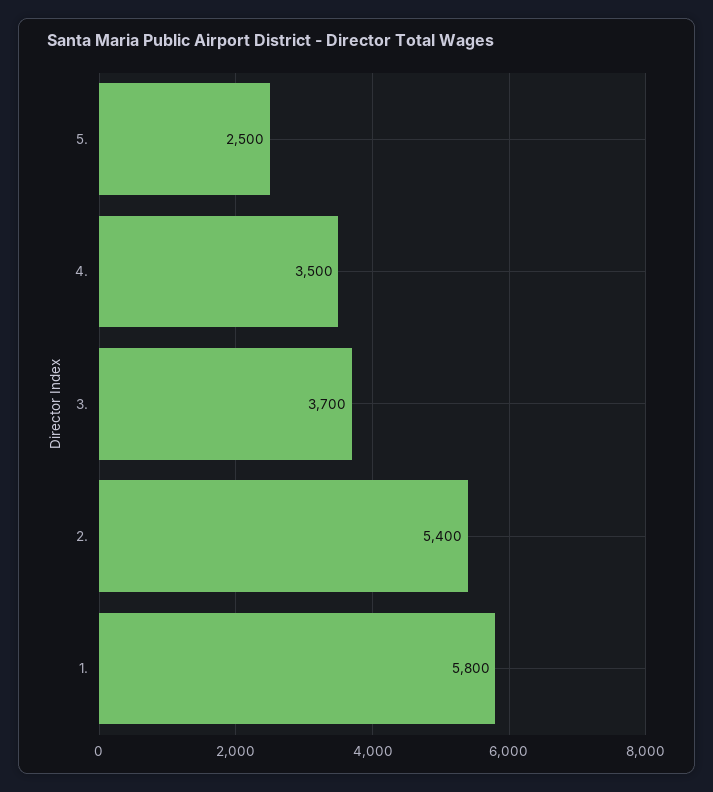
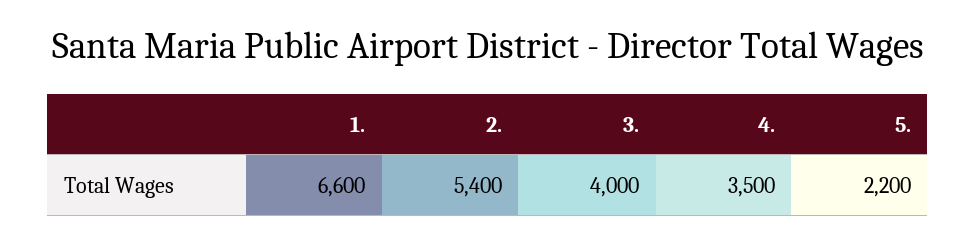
5.: 2500 -> 2200
3.: 3700 -> 4000
1.: 5800 -> 6600

